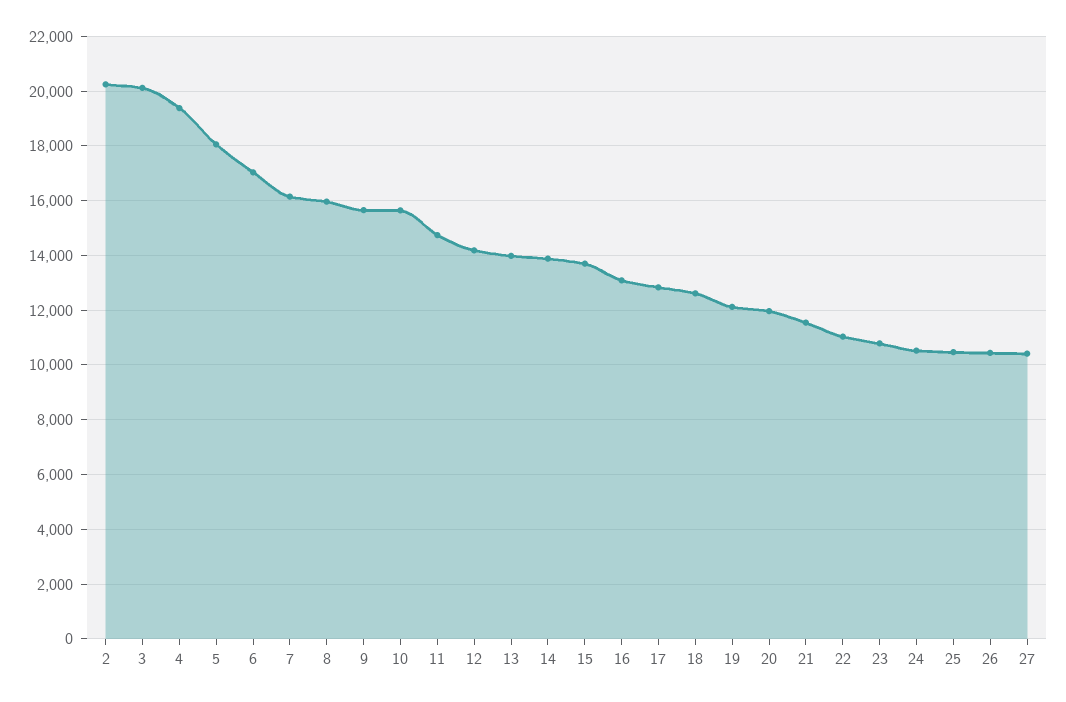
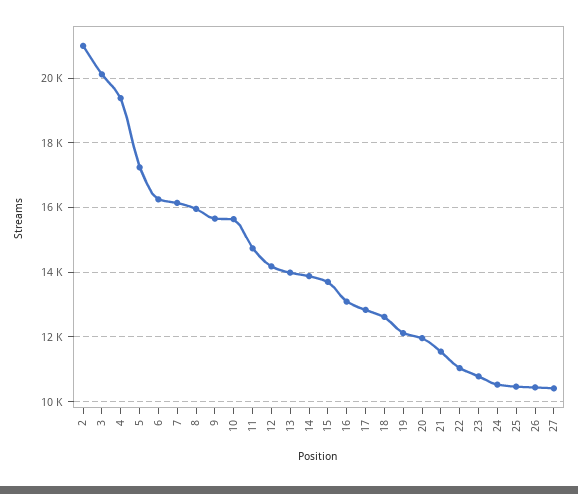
2: 20250 -> 21000
5: 18000 -> 17200
6: 17000 -> 16200

